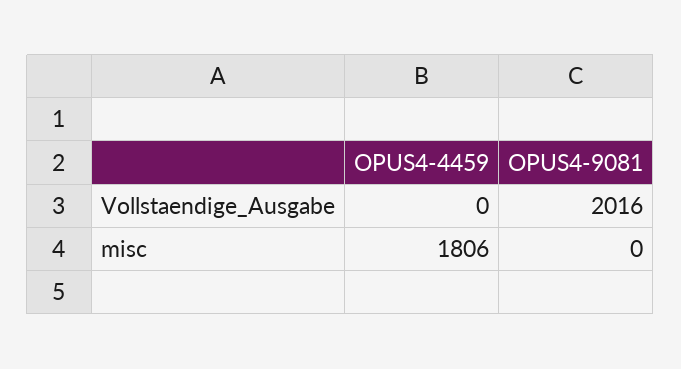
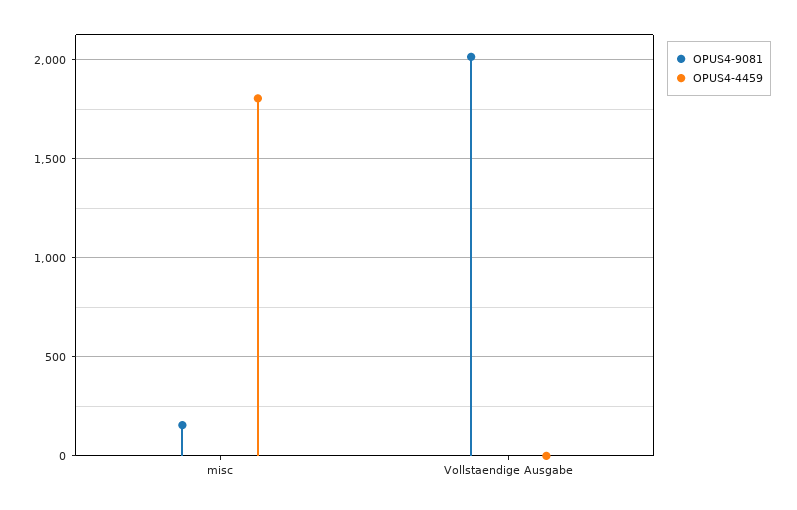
OPUS4-9081, misc: 0 -> 150

